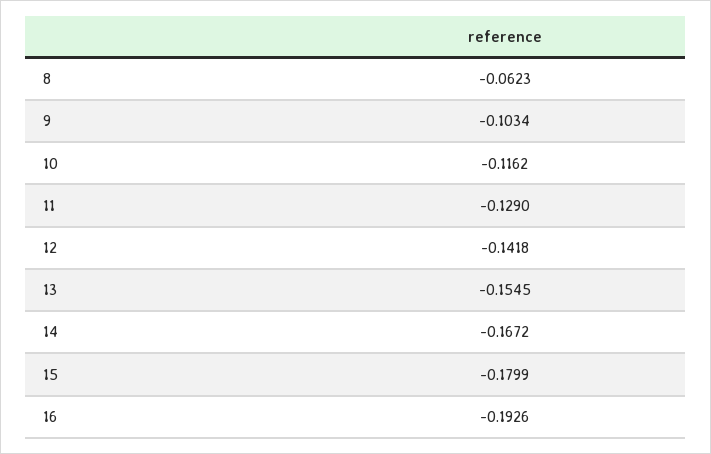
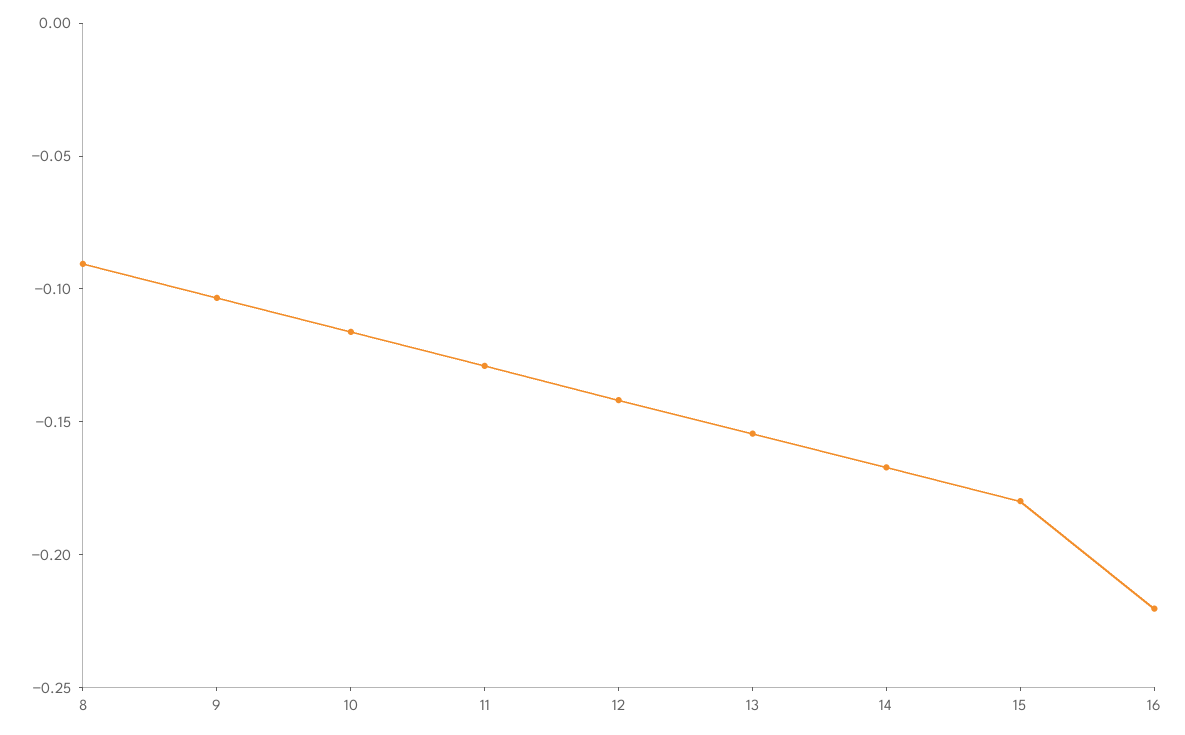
8: -0.0623 -> -0.09
16: -0.1926 -> -0.22

